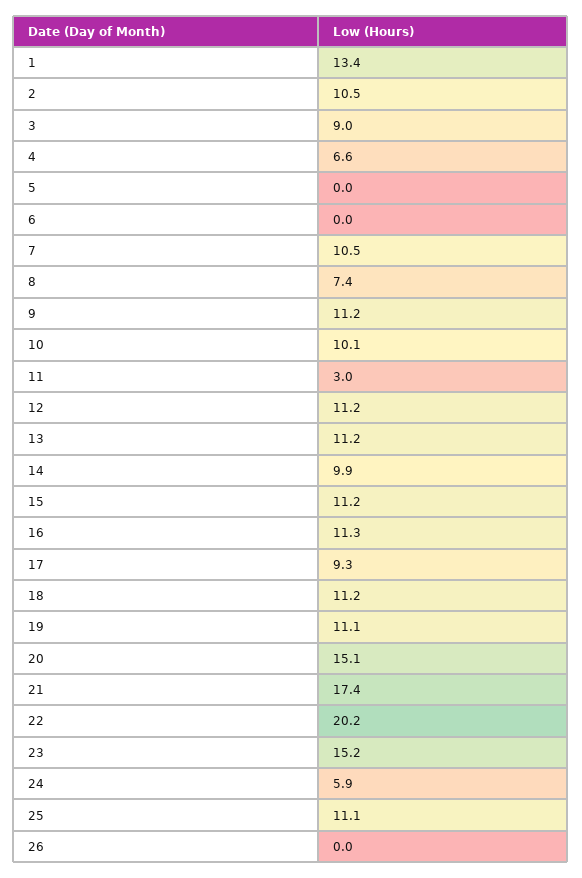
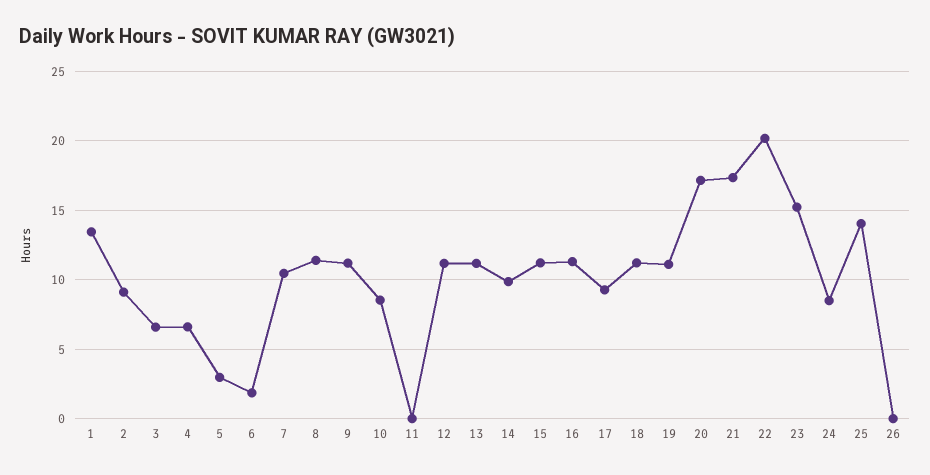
2: 10.5 -> 9
3: 9 -> 6.5
5: 0 -> 3
6: 0 -> 2
8: 7.4 -> 11.5
10: 10.1 -> 8.5
11: 3 -> 0
20: 15.1 -> 17
24: 5.9 -> 8.5
25: 11.1 -> 14

